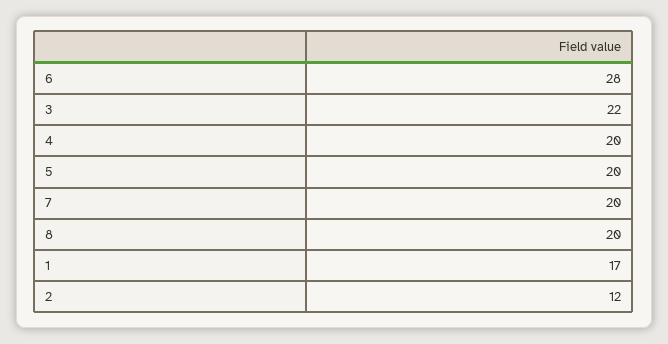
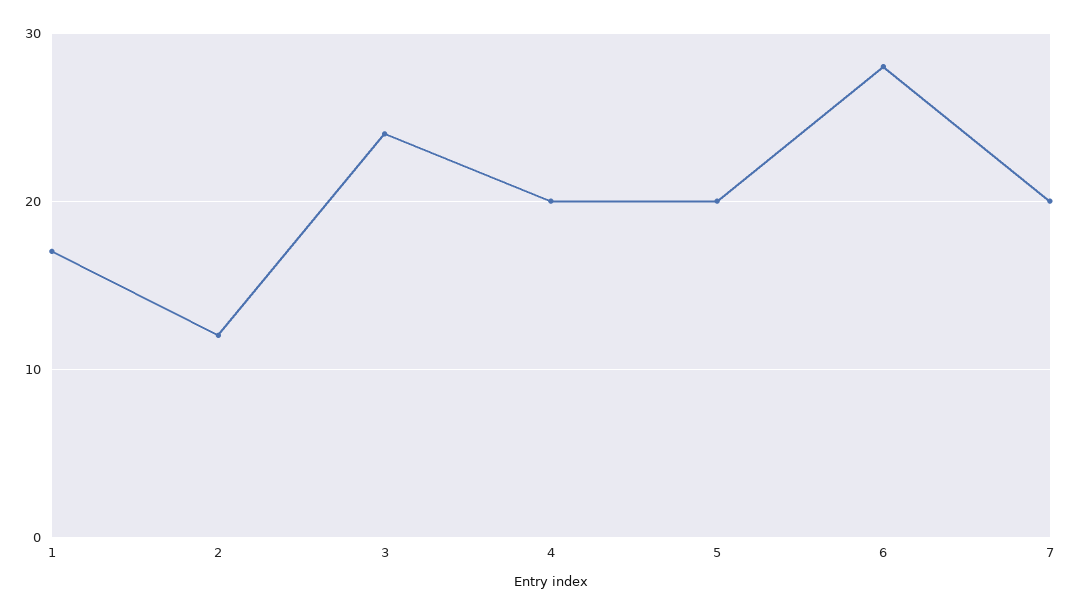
3: 22 -> 24
8: 20 -> none

